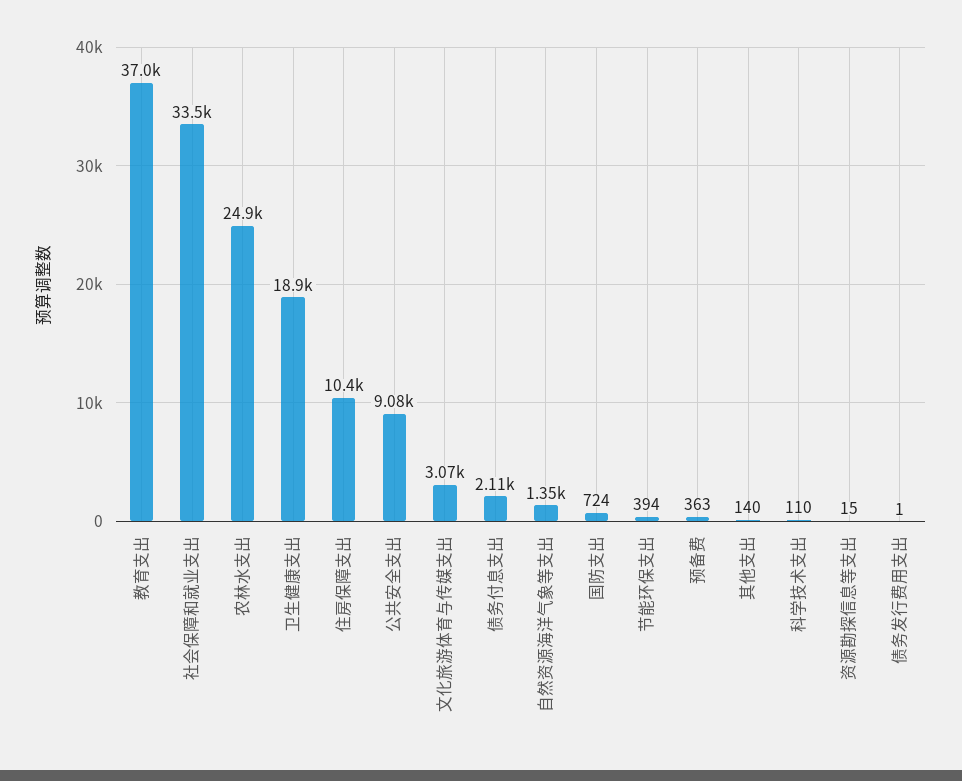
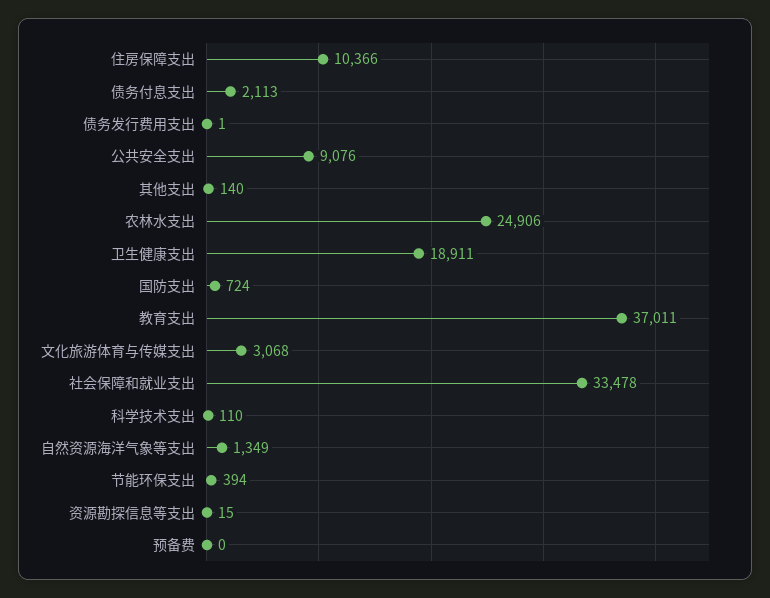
预备费: 363 -> 0

